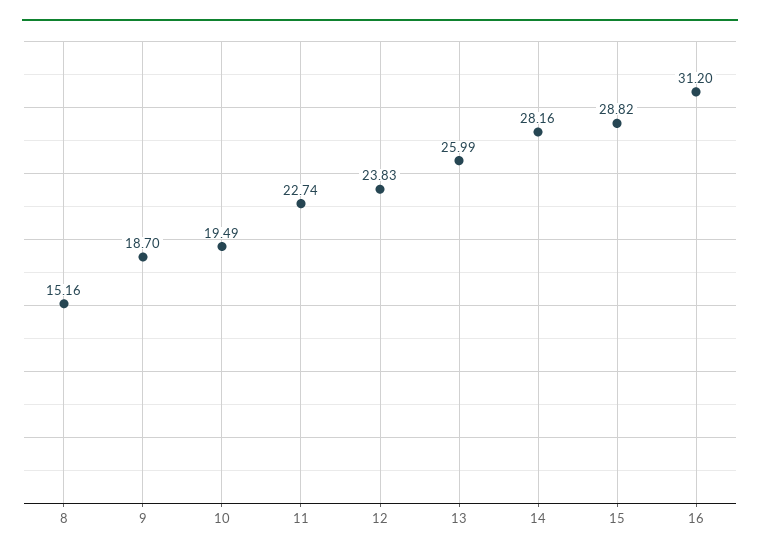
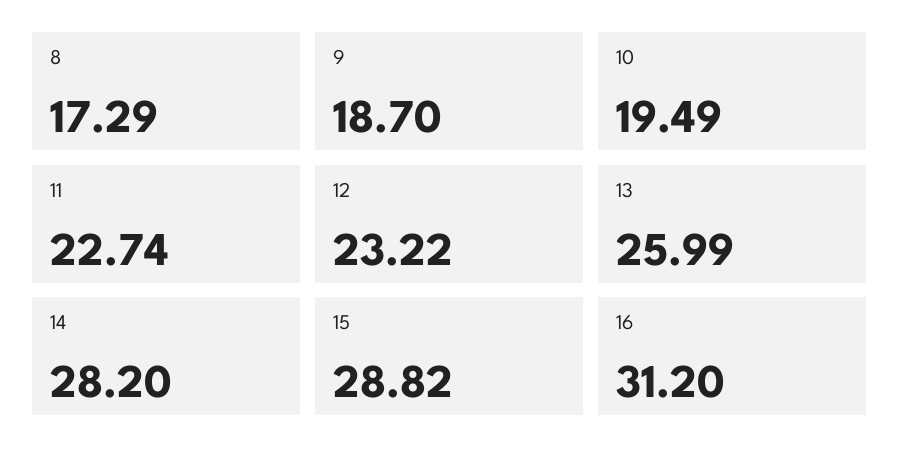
8: 15.16 -> 17.29
12: 23.83 -> 23.22
14: 28.16 -> 28.2

